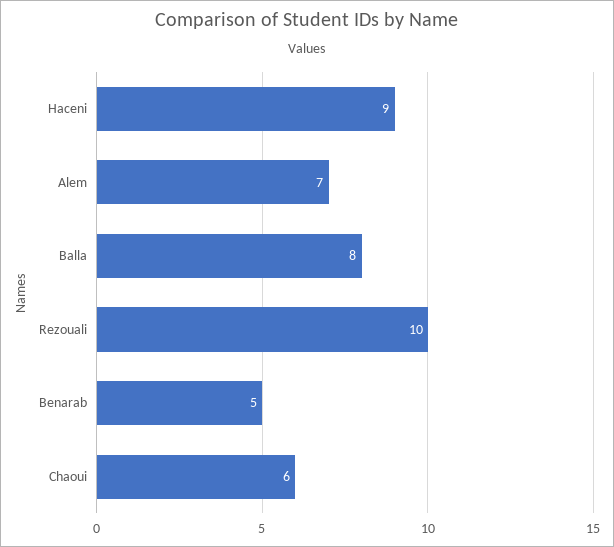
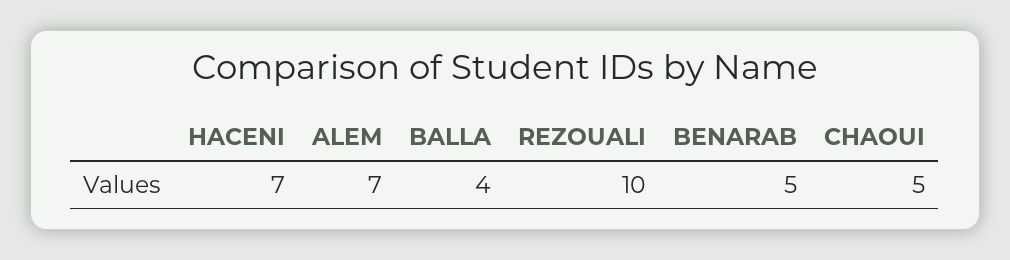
Haceni: 9 -> 7
Balla: 8 -> 4
Chaoui: 6 -> 5

